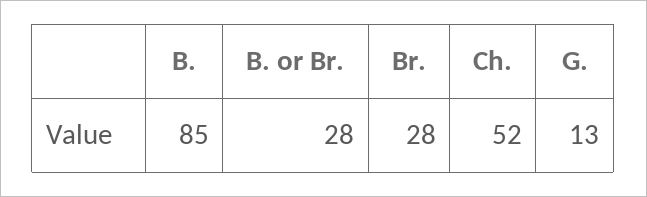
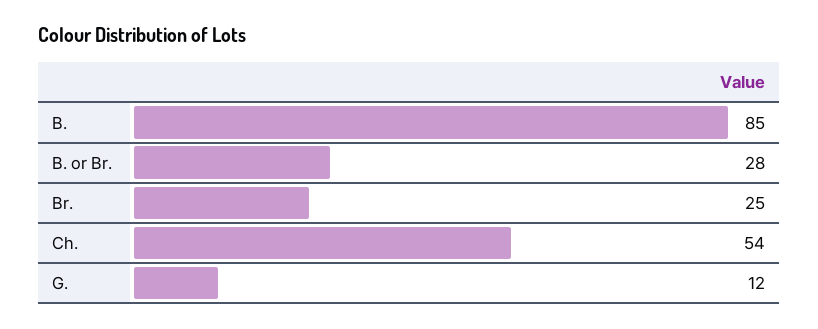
Br.: 28 -> 25
Ch.: 52 -> 54
G.: 13 -> 12

